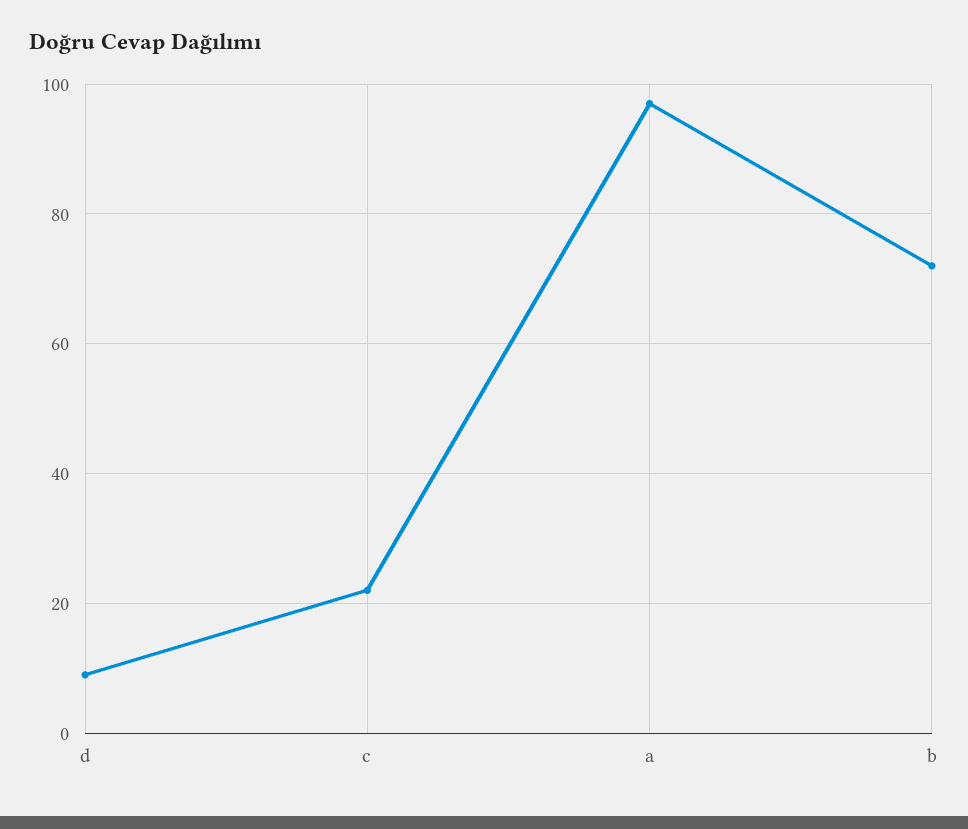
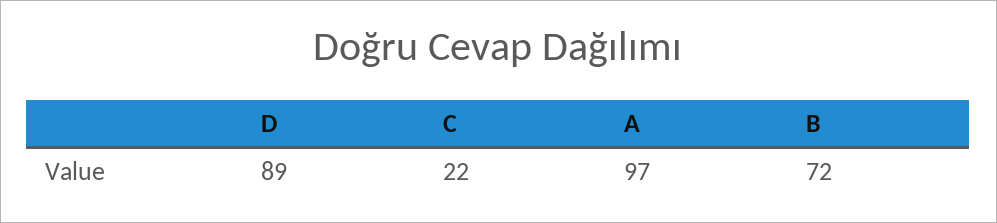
d: 10 -> 89

